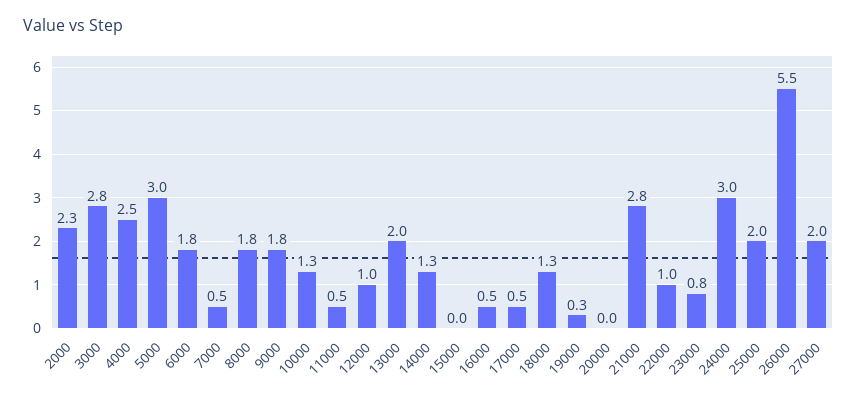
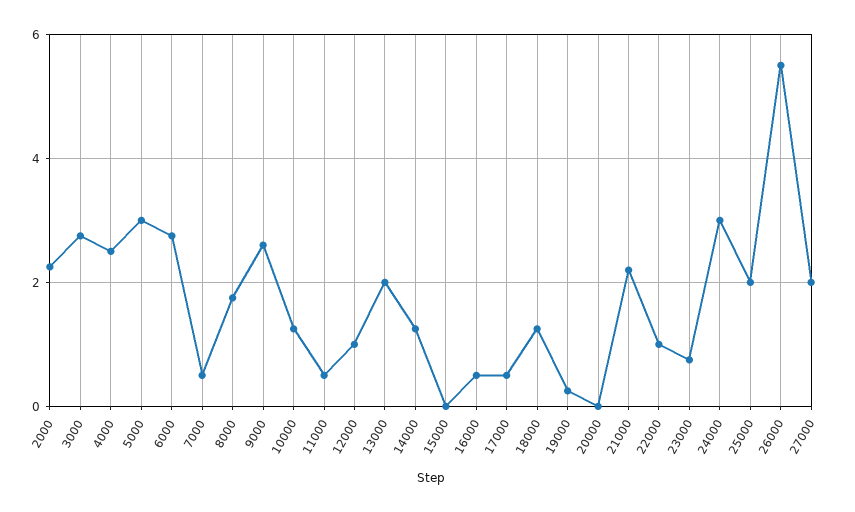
6000: 1.8 -> 2.8
9000: 1.8 -> 2.6
21000: 2.8 -> 2.2

